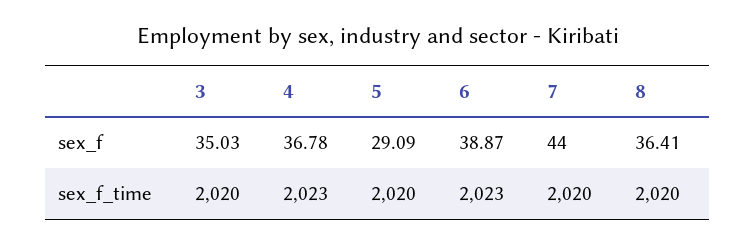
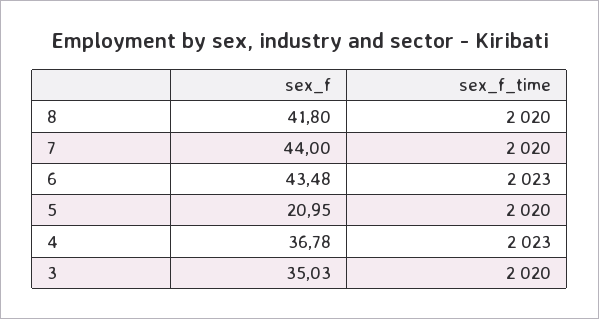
5, sex_f: 29.09 -> 20.95
6, sex_f: 38.87 -> 43.48
8, sex_f: 36.41 -> 41.8

